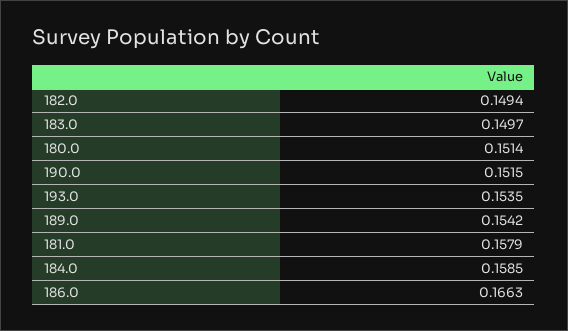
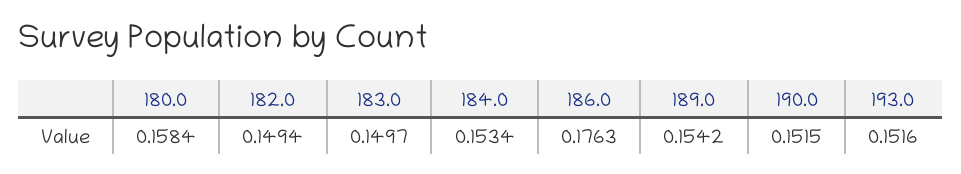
180.0: 0.1514 -> 0.1584
193.0: 0.1535 -> 0.1516
181.0: 0.1579 -> none
184.0: 0.1585 -> 0.1534
186.0: 0.1663 -> 0.1763

